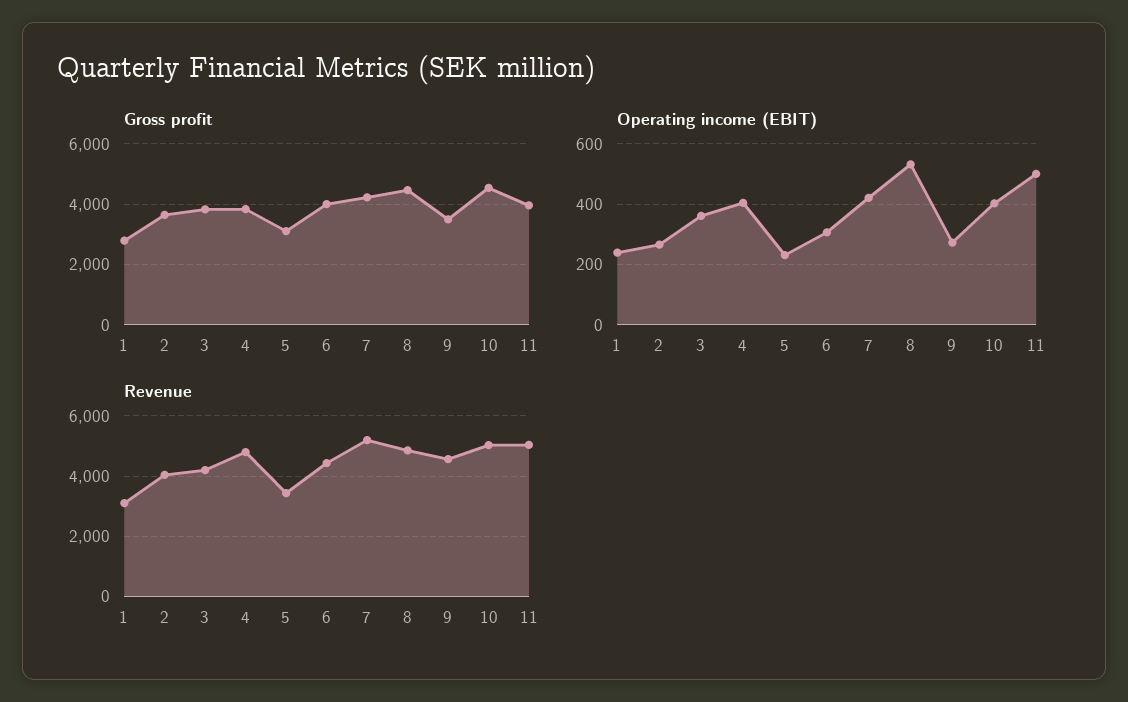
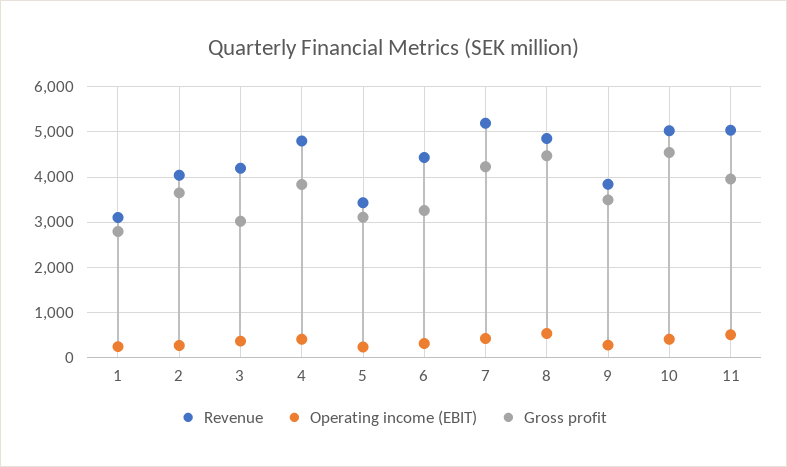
Gross profit, 3: 3800 -> 3000
Gross profit, 6: 4000 -> 3200
Revenue, 9: 4600 -> 3800

